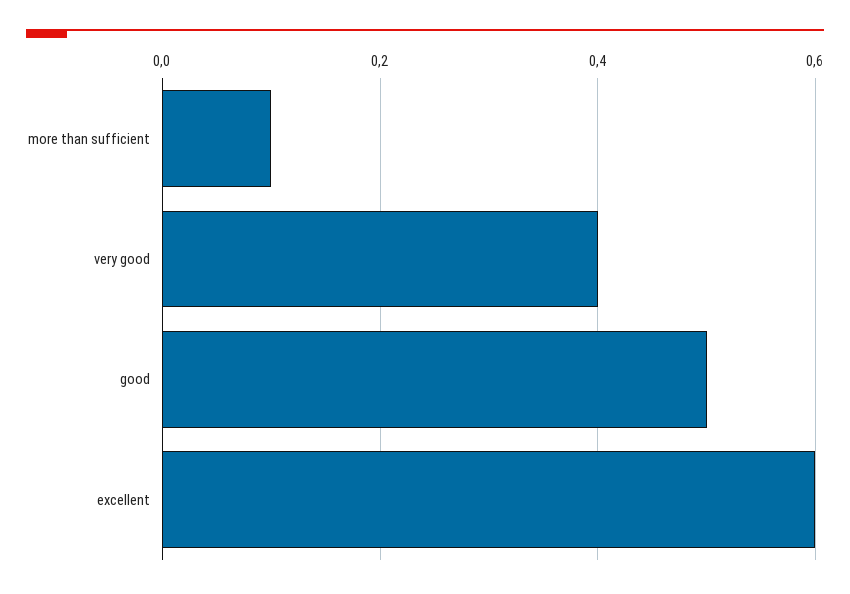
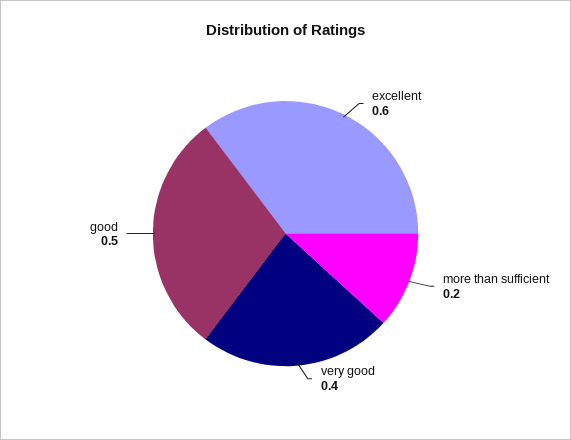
more than sufficient: 0.1 -> 0.2

